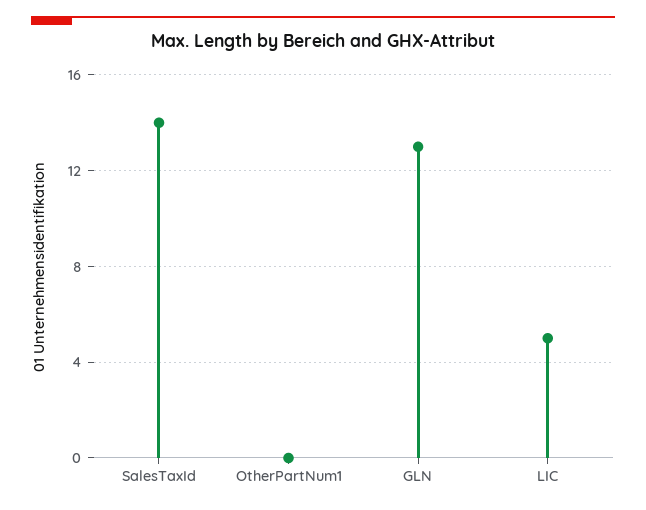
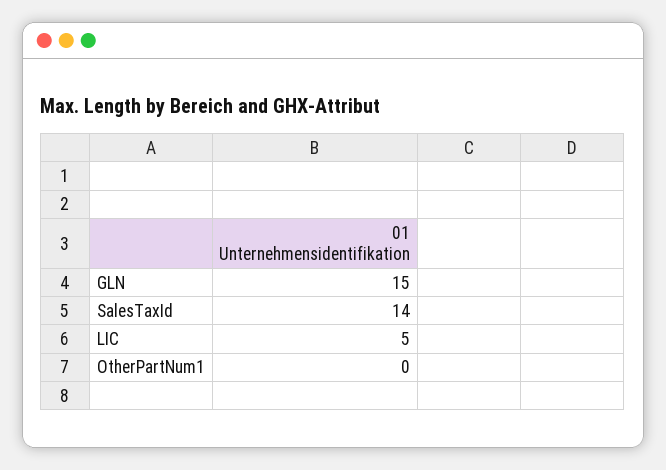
GLN: 13 -> 15

